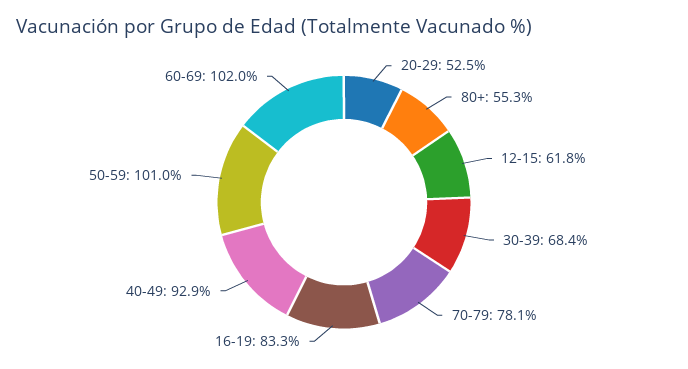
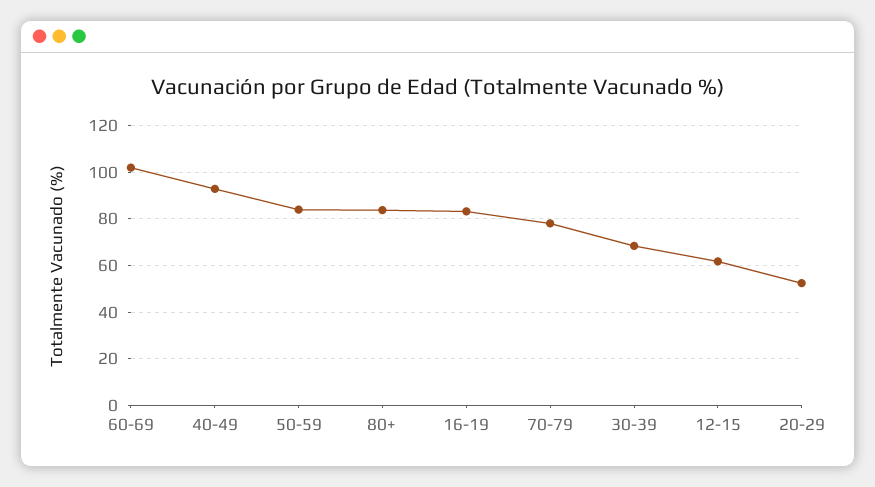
80+: 55.3 -> 85
50-59: 101 -> 85

